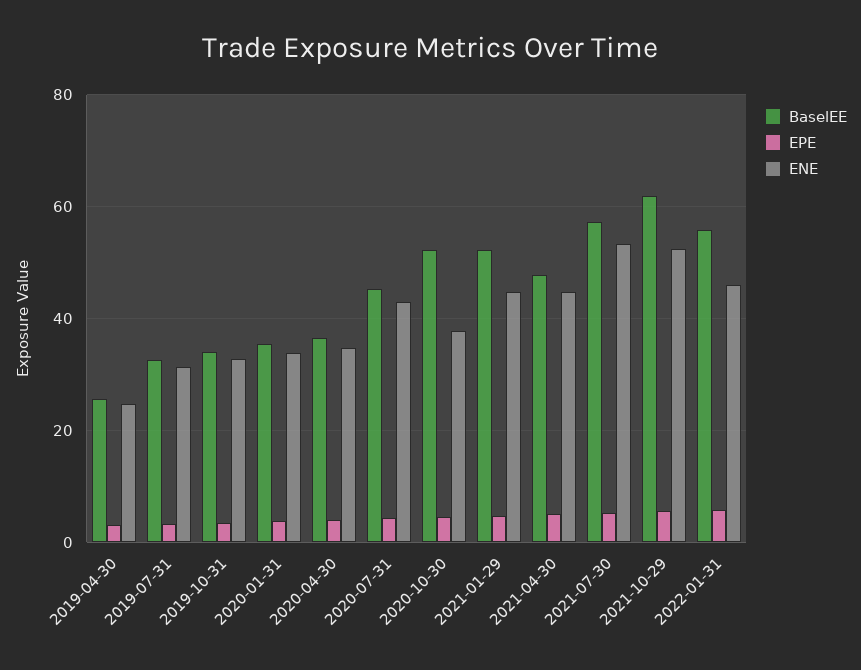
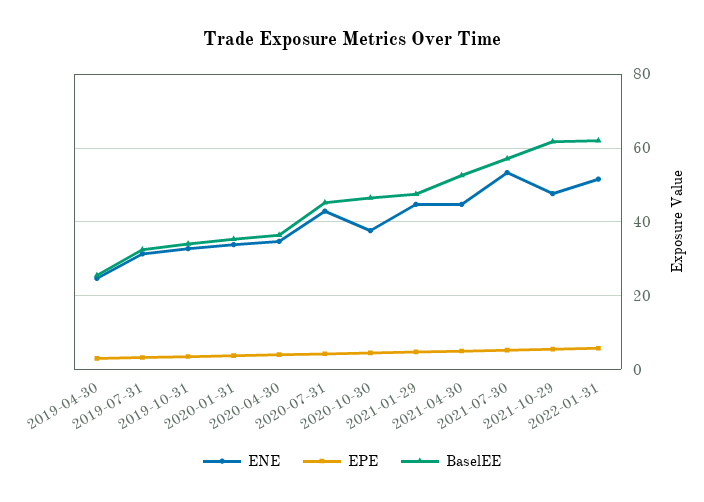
BaselEE, 2020-10-30: 52 -> 46
BaselEE, 2021-01-29: 52 -> 48
BaselEE, 2021-04-30: 48 -> 52
ENE, 2021-10-29: 52 -> 48
BaselEE, 2022-01-31: 56 -> 62
ENE, 2022-01-31: 46 -> 52

